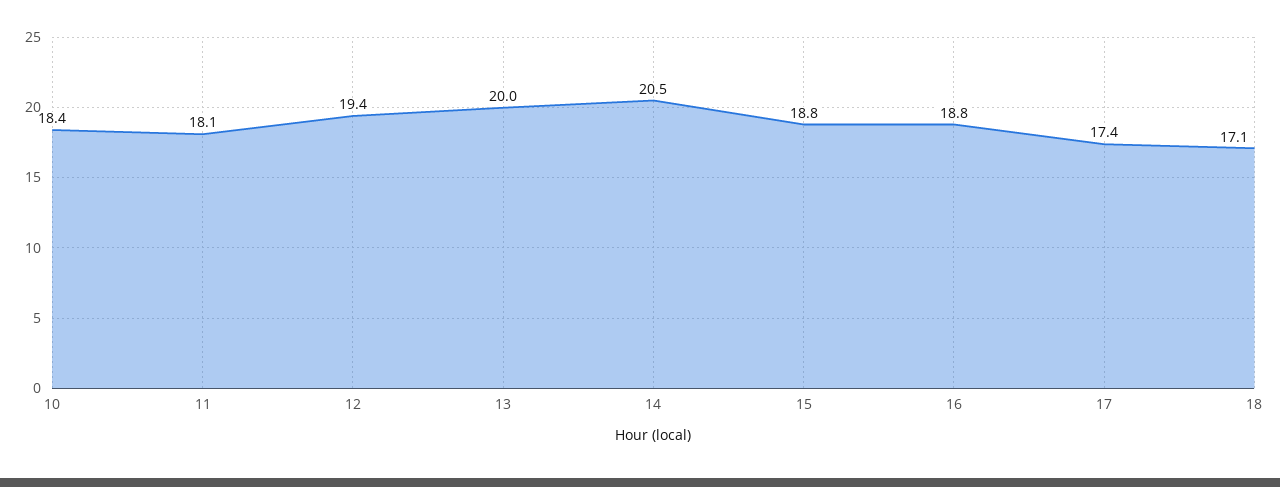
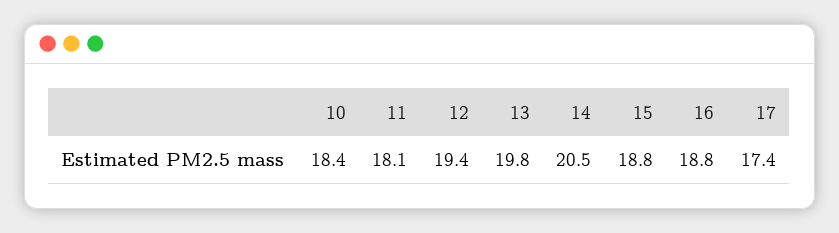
13: 20 -> 19.8
18: 17.1 -> none

